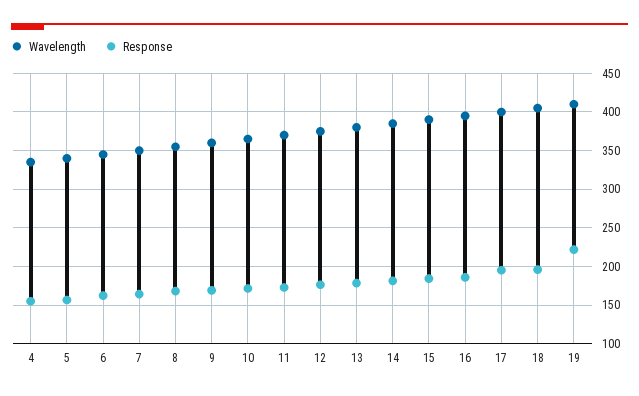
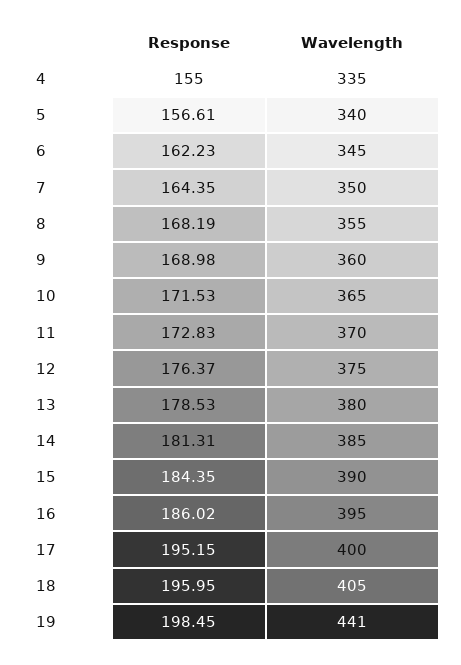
Wavelength, 19: 410 -> 441
Response, 19: 220 -> 198.45

